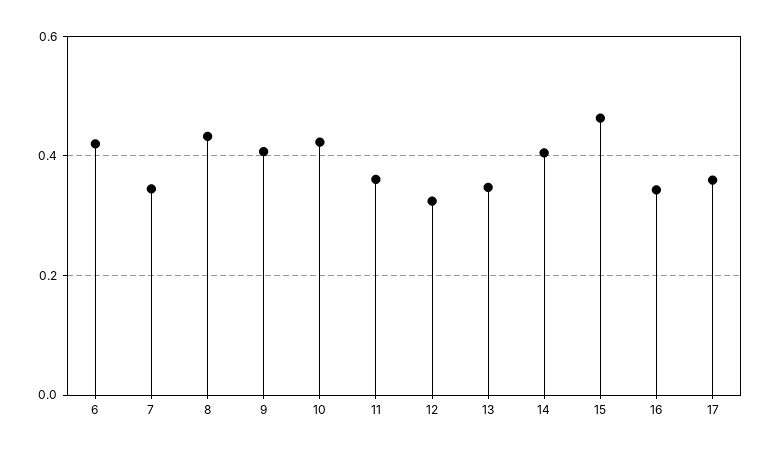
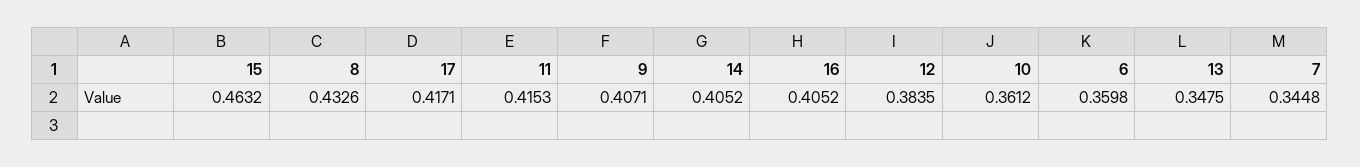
6: 0.42 -> 0.3598
10: 0.42 -> 0.3612
11: 0.36 -> 0.4153
12: 0.32 -> 0.3835
16: 0.34 -> 0.4052
17: 0.36 -> 0.4171

